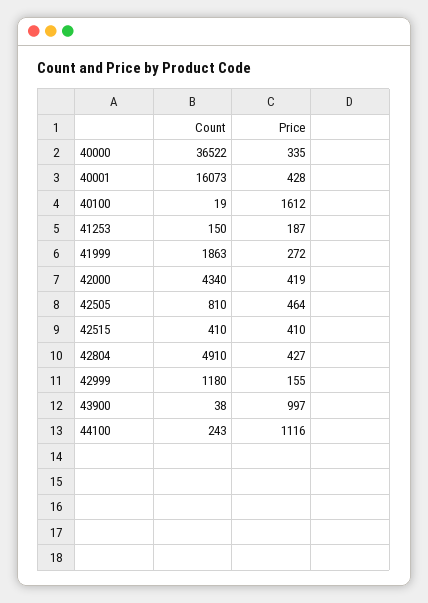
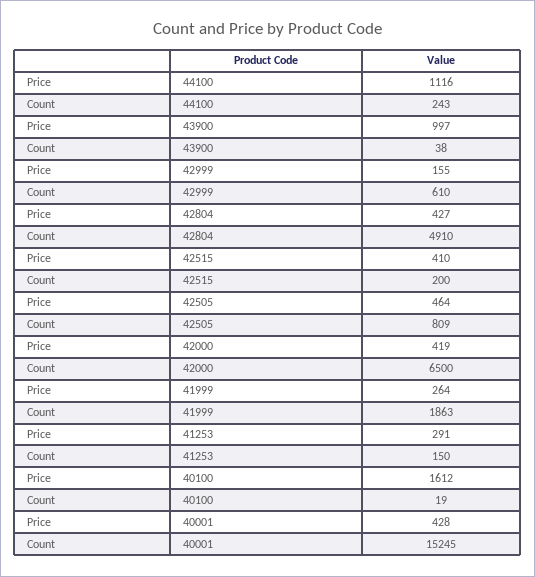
Count, 40000: 36522 -> none
Price, 40000: 335 -> none
Count, 40001: 16073 -> 15245
Price, 41253: 187 -> 291
Price, 41999: 272 -> 264
Count, 42000: 4340 -> 6500
Count, 42505: 810 -> 809
Count, 42515: 410 -> 200
Count, 42999: 1180 -> 610

